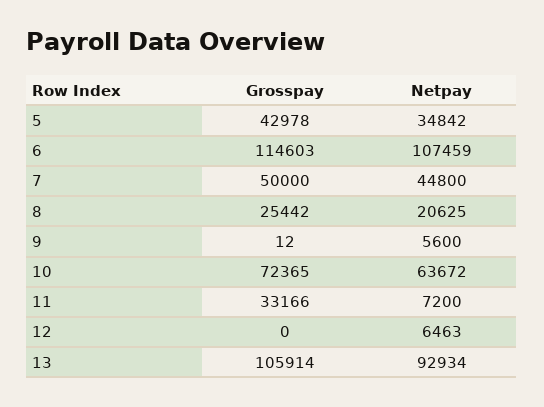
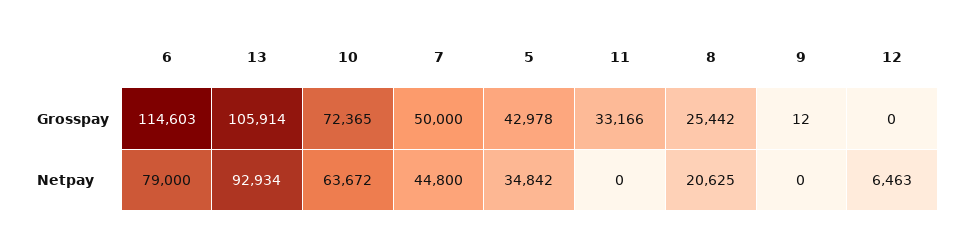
Netpay, 6: 107459 -> 79000
Netpay, 9: 5600 -> 0
Netpay, 11: 7200 -> 0

